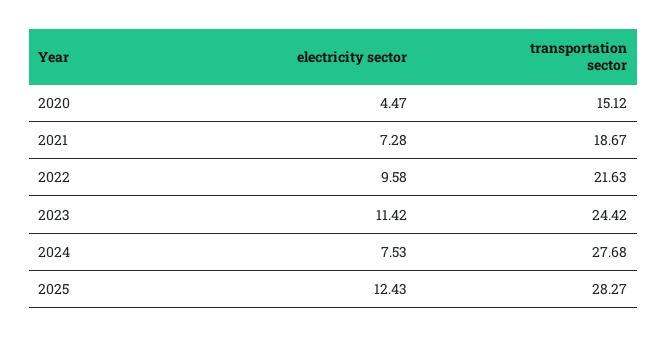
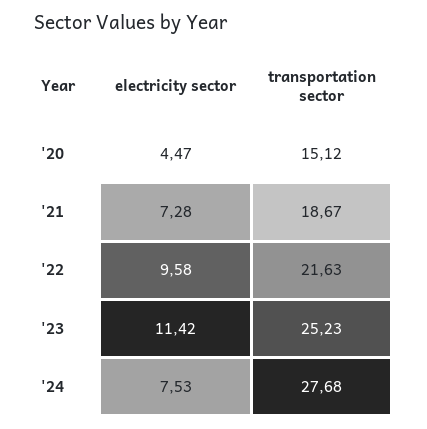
transportation sector, 2023: 24.42 -> 25.23
electricity sector, 2025: 12.43 -> none
transportation sector, 2025: 28.27 -> none

